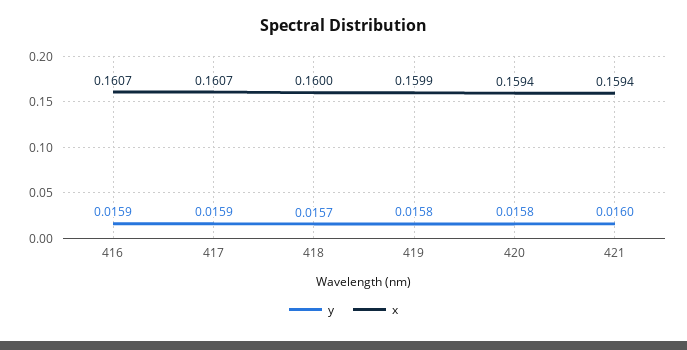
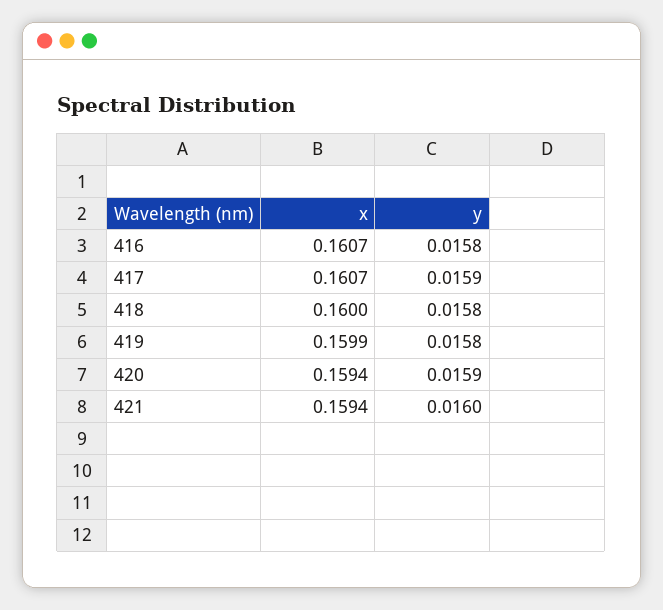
y, 416: 0.0159 -> 0.0158
y, 418: 0.0157 -> 0.0158
y, 420: 0.0158 -> 0.0159

